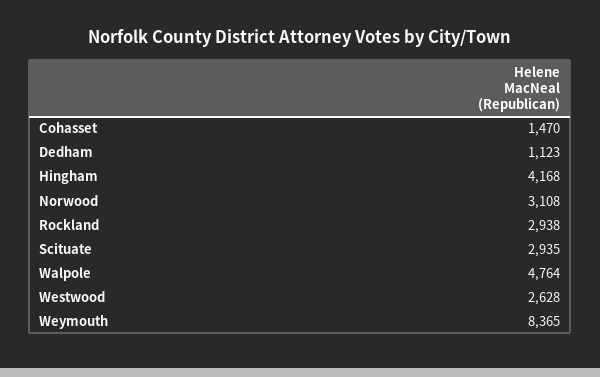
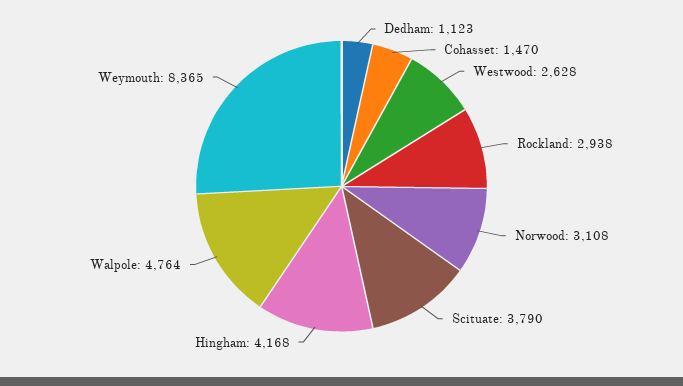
Scituate: 2935 -> 3790

